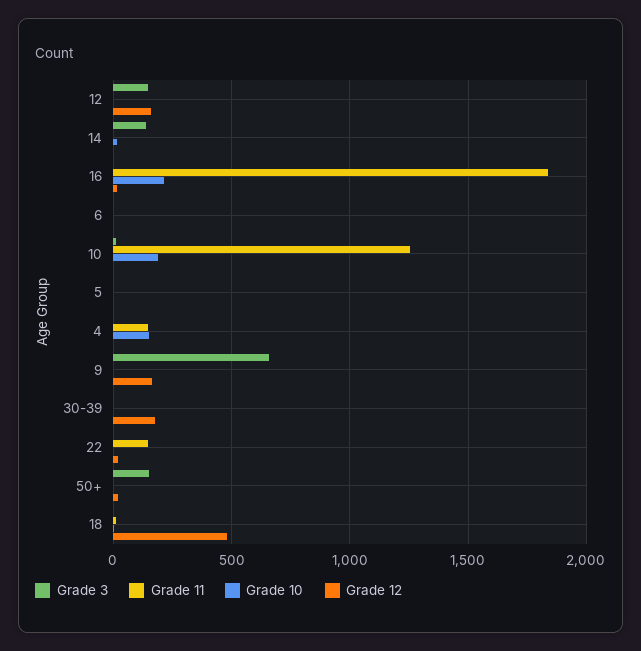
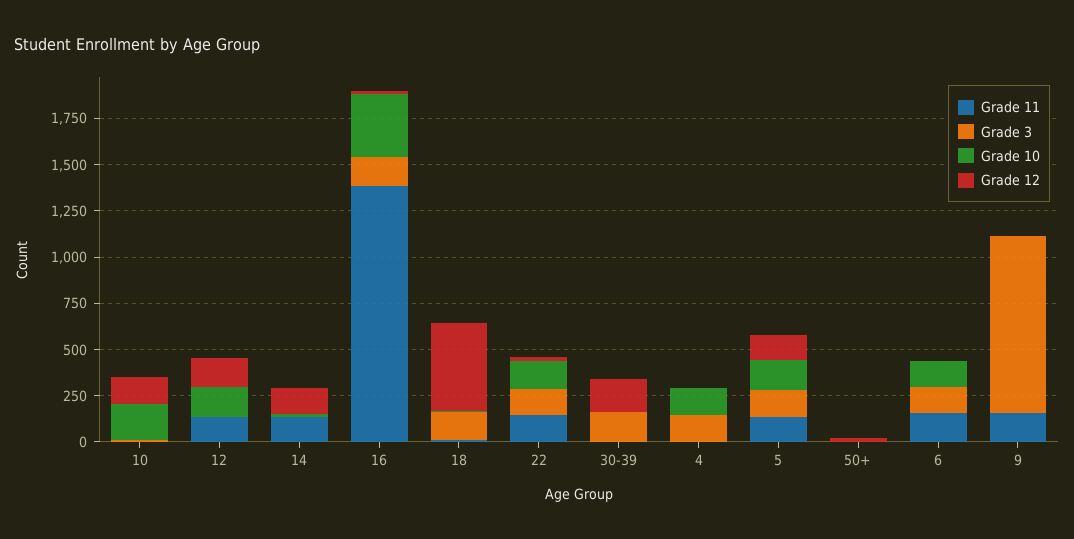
Grade 3, 12: 150 -> 0
Grade 11, 12: 0 -> 150
Grade 10, 12: 0 -> 150
Grade 3, 14: 150 -> 0
Grade 11, 14: 0 -> 150
Grade 12, 14: 0 -> 150
Grade 3, 16: 0 -> 150
Grade 11, 16: 1850 -> 1400
Grade 10, 16: 200 -> 350
Grade 3, 6: 0 -> 150
Grade 11, 6: 0 -> 150
Grade 10, 6: 0 -> 150
Grade 11, 10: 1250 -> 0
Grade 12, 10: 0 -> 150
Grade 3, 5: 0 -> 150
Grade 11, 5: 0 -> 150
Grade 10, 5: 0 -> 150
Grade 12, 5: 0 -> 150
Grade 3, 4: 0 -> 150
Grade 11, 4: 150 -> 0
Grade 3, 9: 650 -> 950
Grade 11, 9: 0 -> 150
Grade 12, 9: 150 -> 0
Grade 3, 30-39: 0 -> 150
Grade 3, 22: 0 -> 150
Grade 10, 22: 0 -> 150
Grade 3, 50+: 150 -> 0
Grade 3, 18: 0 -> 150

